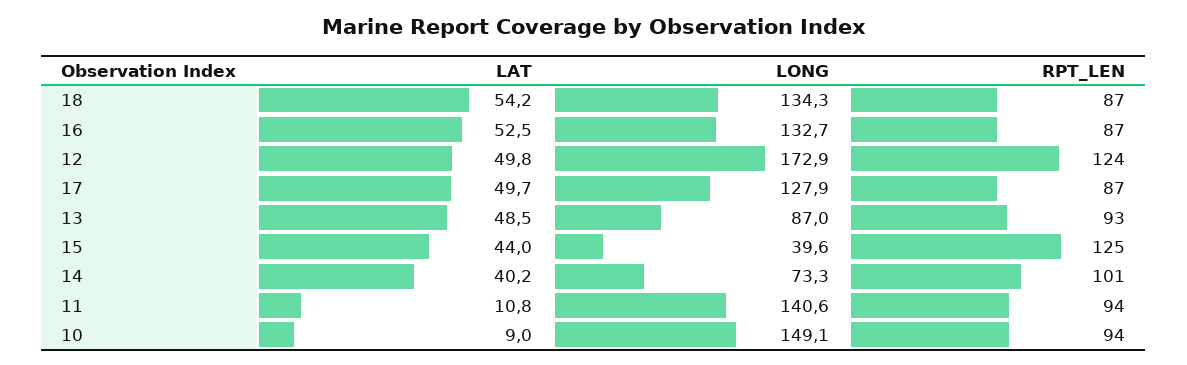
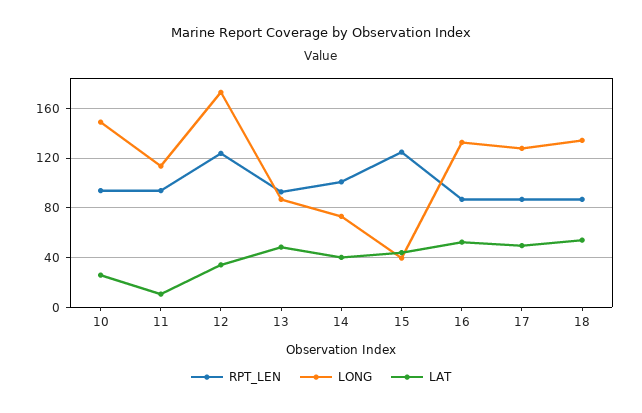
LAT, 12: 49.8 -> 35
LONG, 11: 140.6 -> 115
LAT, 10: 9 -> 25

